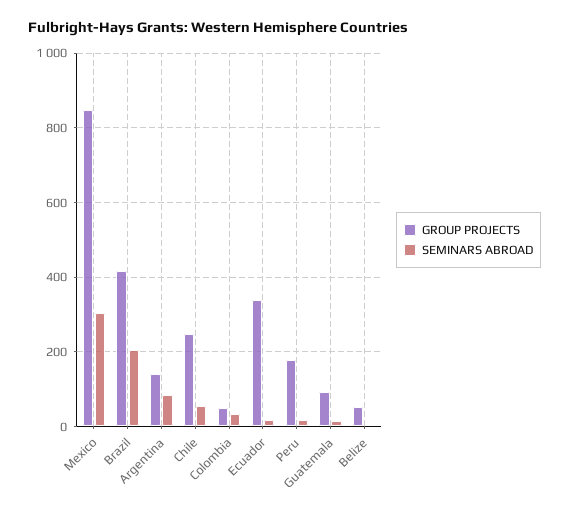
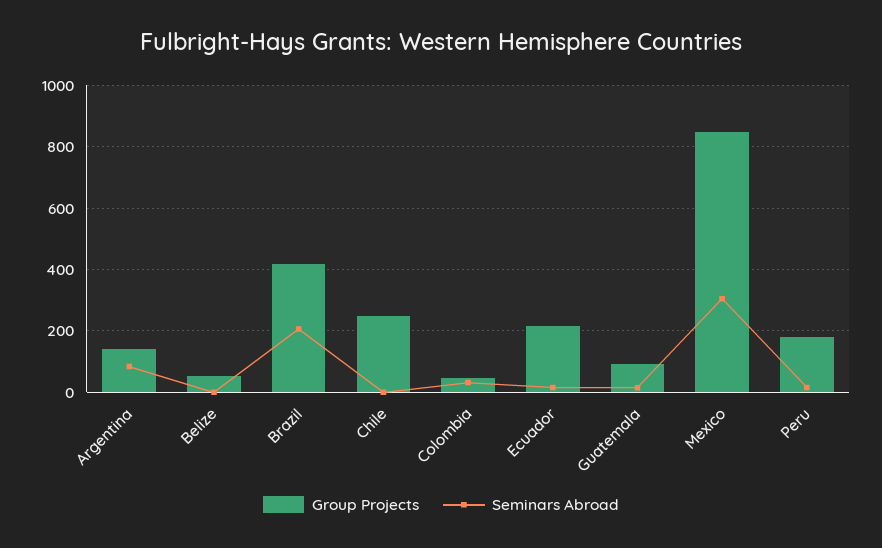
SEMINARS ABROAD, Chile: 60 -> 0
GROUP PROJECTS, Ecuador: 340 -> 220

